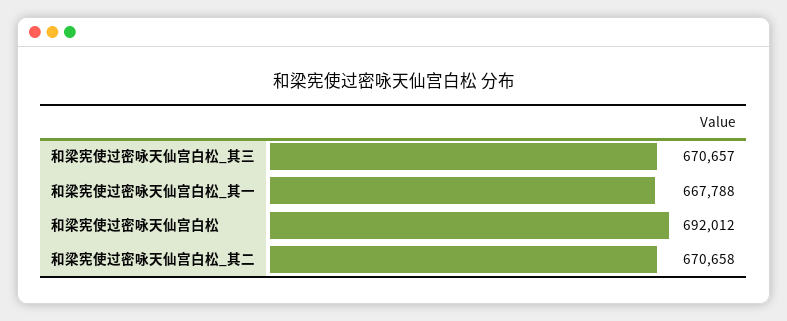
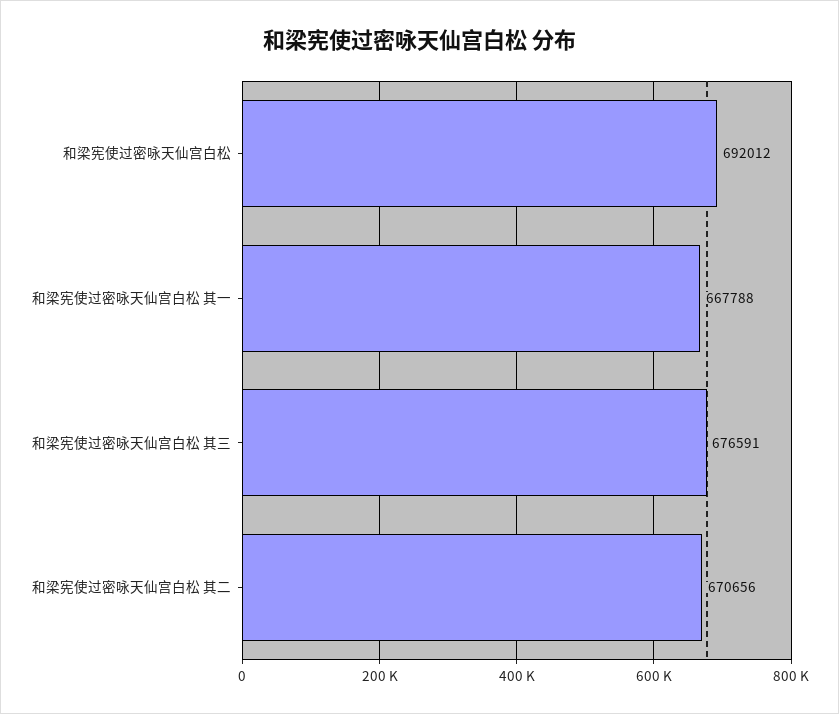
和梁宪使过密咏天仙宫白松_其三: 670657 -> 676591
和梁宪使过密咏天仙宫白松_其二: 670658 -> 670656

